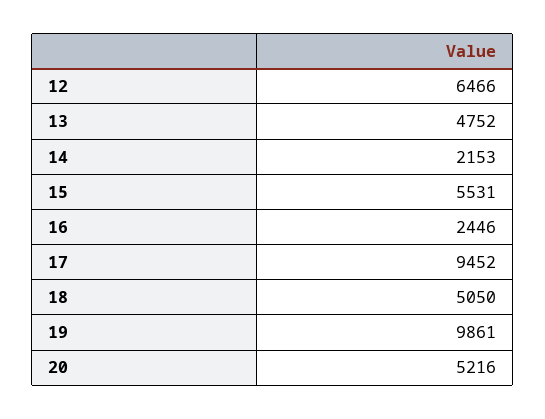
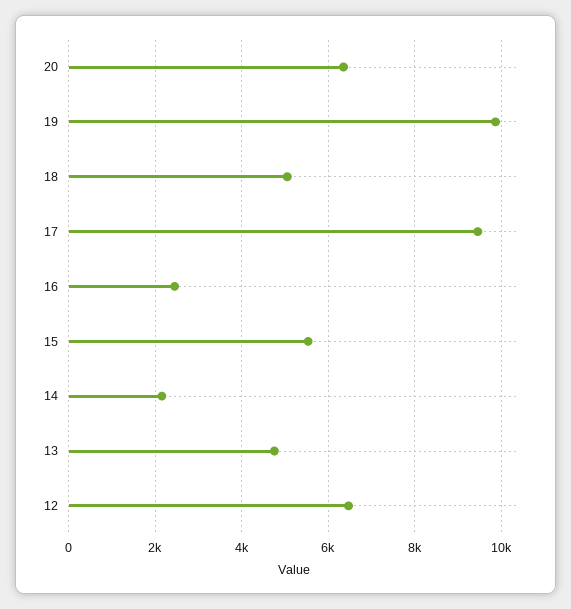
20: 5216 -> 6400

